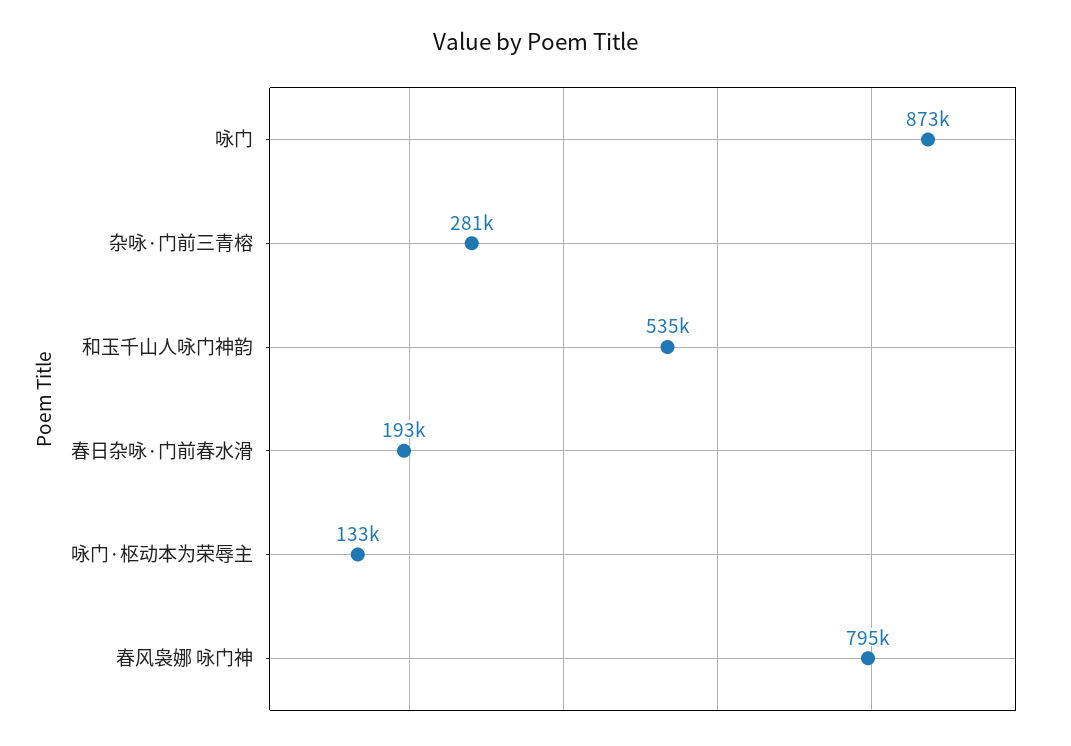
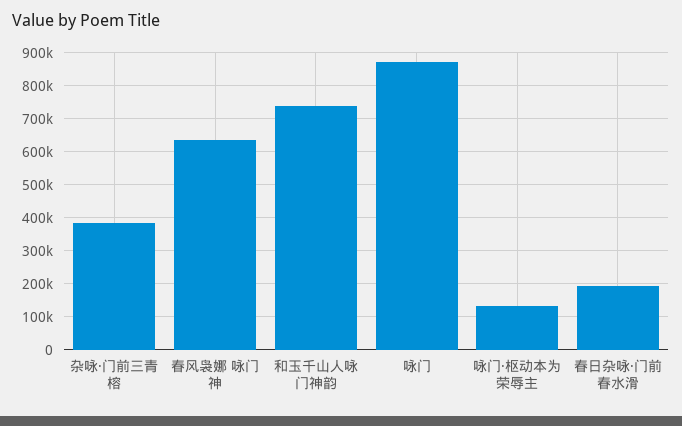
杂咏·门前三青榕: 281000 -> 380000
和玉千山人咏门神韵: 535000 -> 740000
春风袅娜 咏门神: 795000 -> 640000

